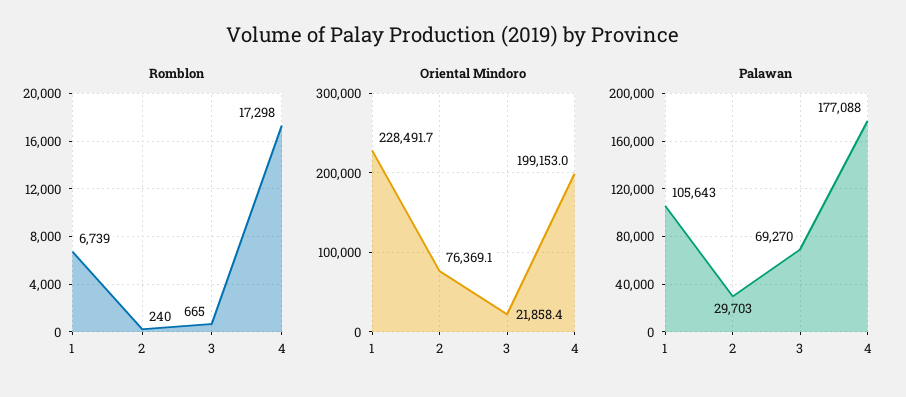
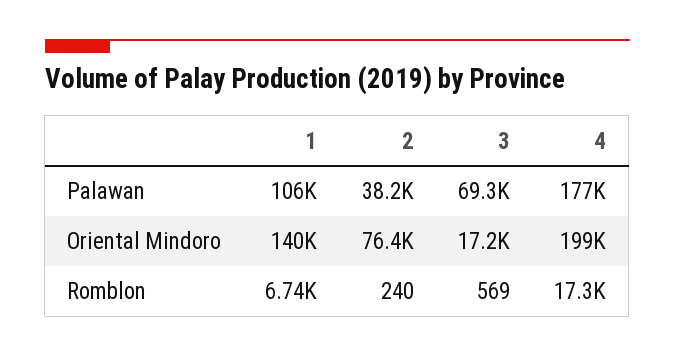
Romblon, 3: 665 -> 569
Oriental Mindoro, 1: 228491.7 -> 140000
Oriental Mindoro, 3: 21858.4 -> 17200
Palawan, 2: 29703 -> 38200

